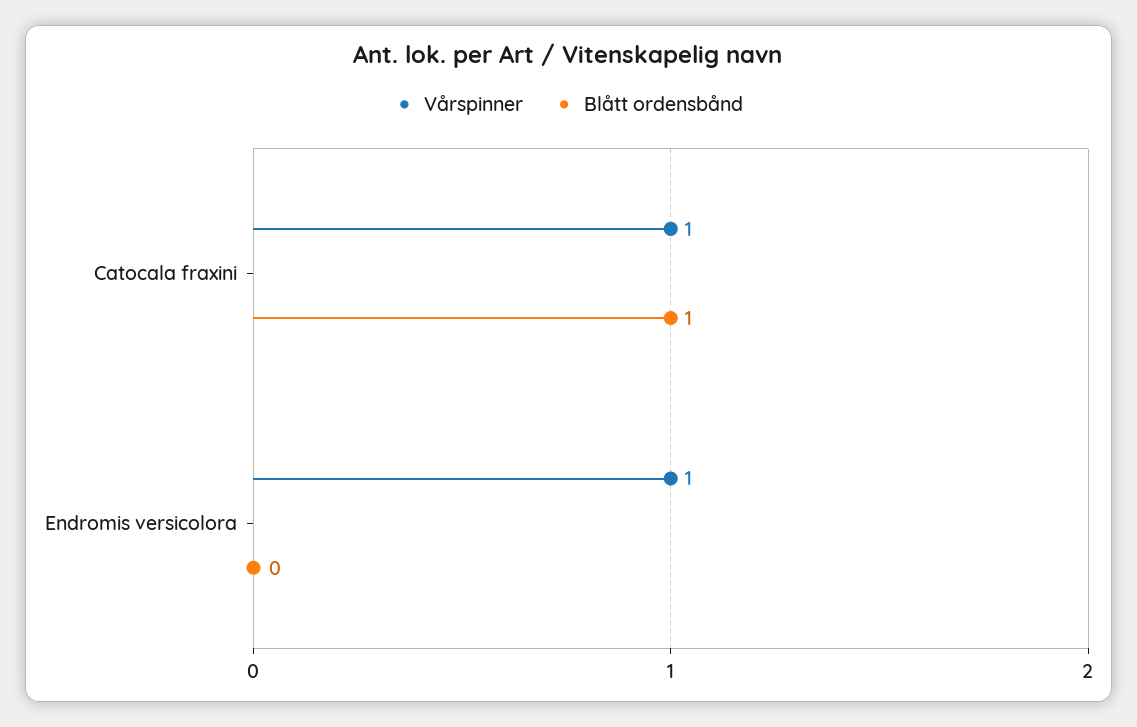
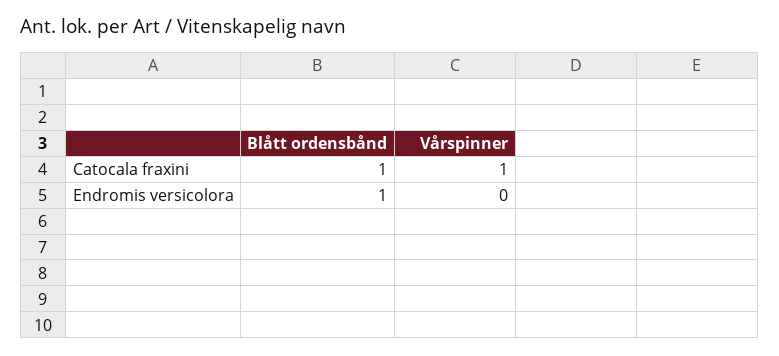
Vårspinner, Endromis versicolora: 1 -> 0
Blått ordensbånd, Endromis versicolora: 0 -> 1

